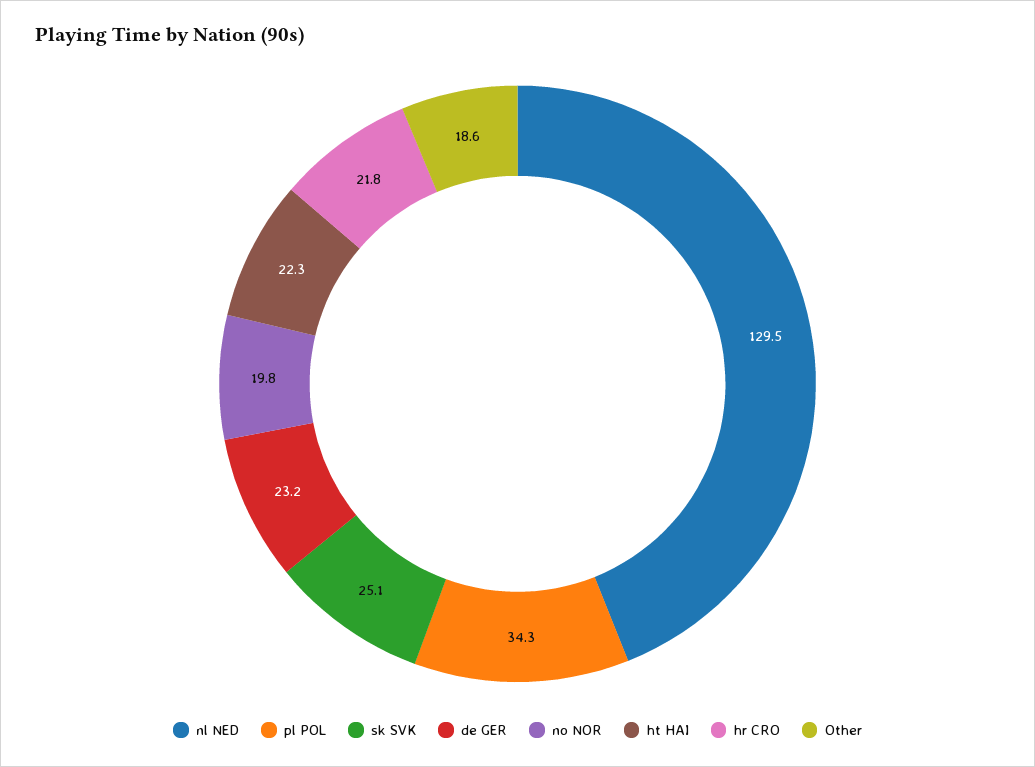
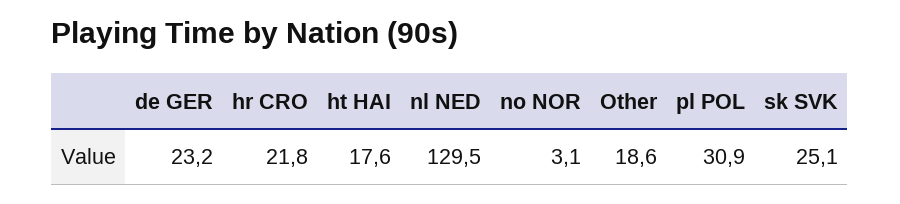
pl POL: 34.3 -> 30.9
no NOR: 19.8 -> 3.1
ht HAI: 22.3 -> 17.6

